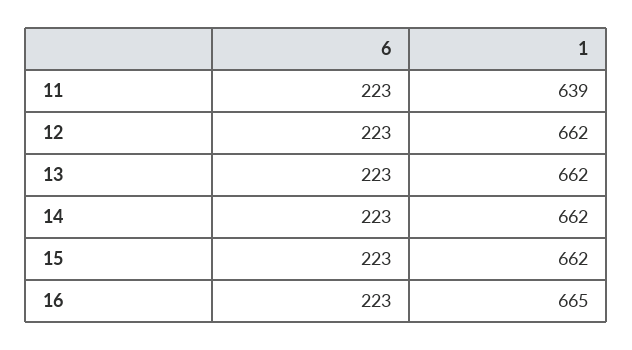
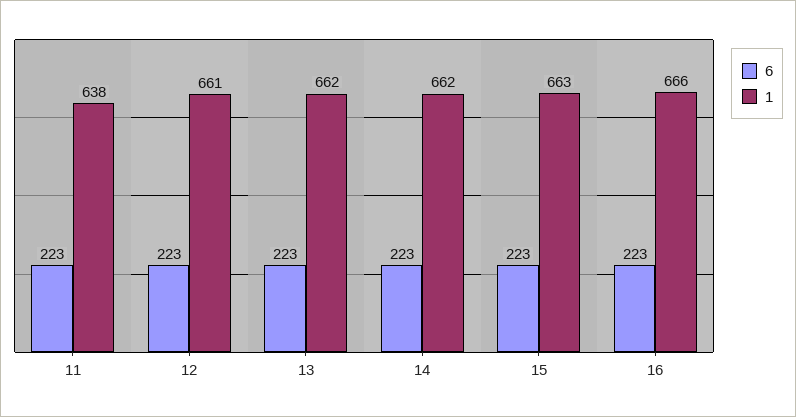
1, 11: 639 -> 638
1, 12: 662 -> 661
1, 15: 662 -> 663
1, 16: 665 -> 666

